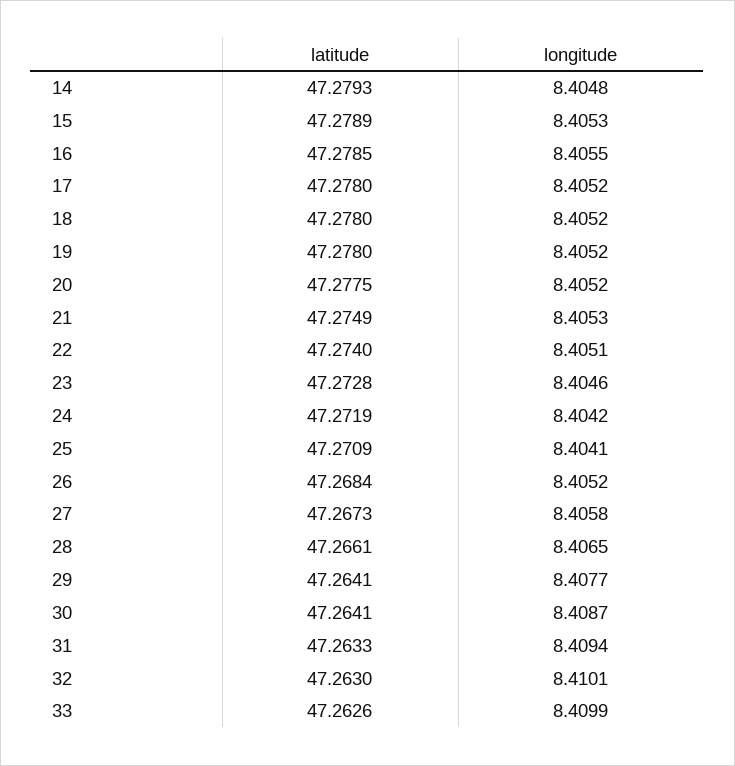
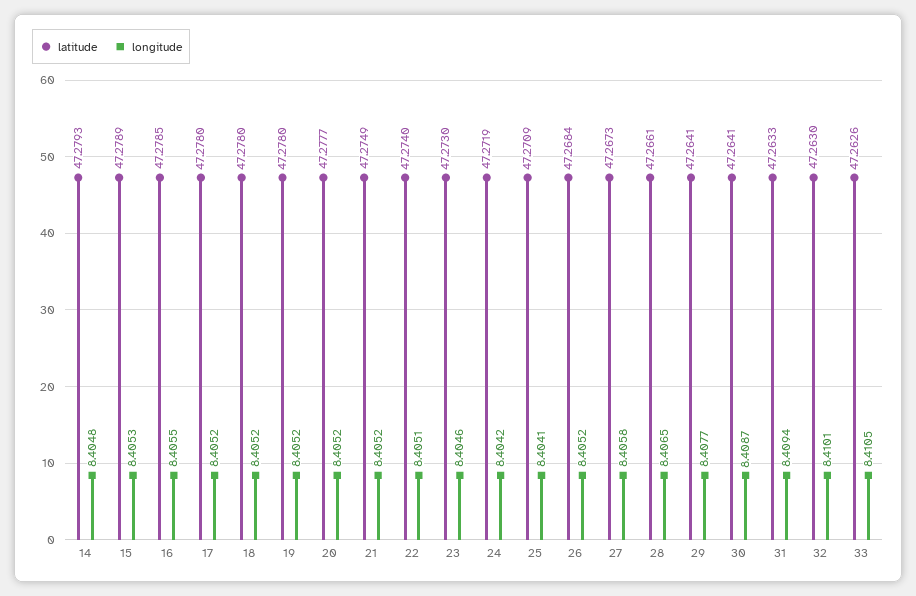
latitude, 20: 47.2775 -> 47.2777
longitude, 21: 8.4053 -> 8.4052
latitude, 23: 47.2728 -> 47.273
longitude, 33: 8.4099 -> 8.4105

